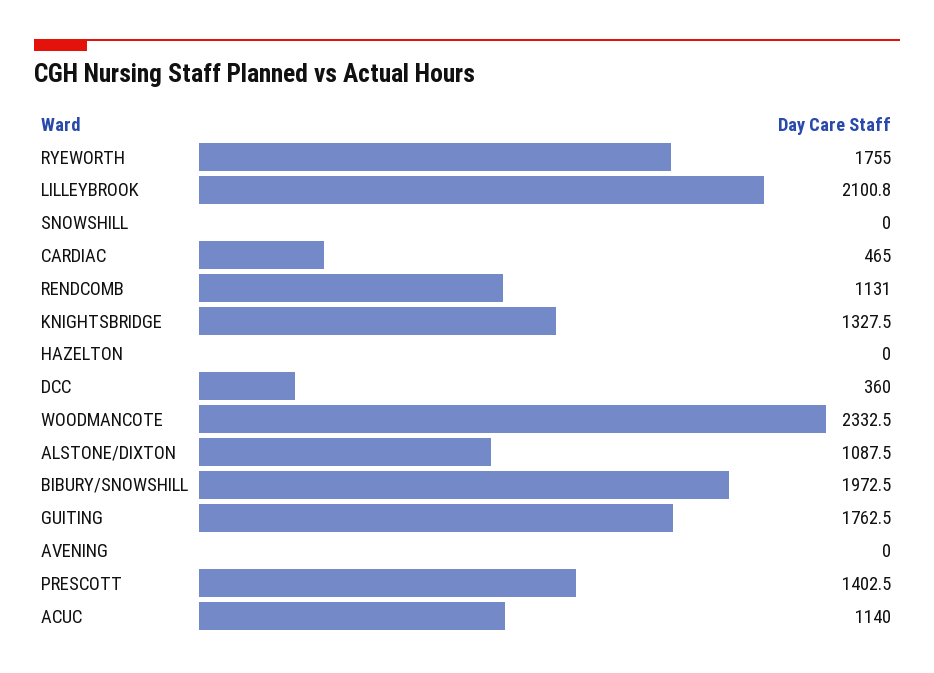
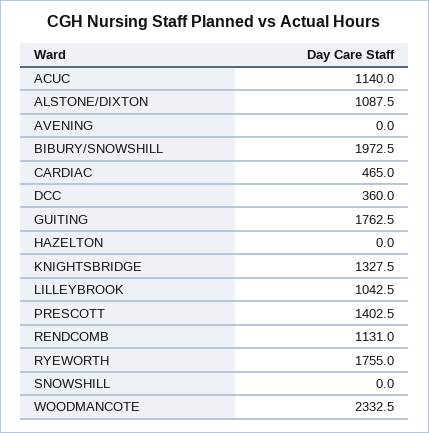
LILLEYBROOK: 2100.8 -> 1042.5

